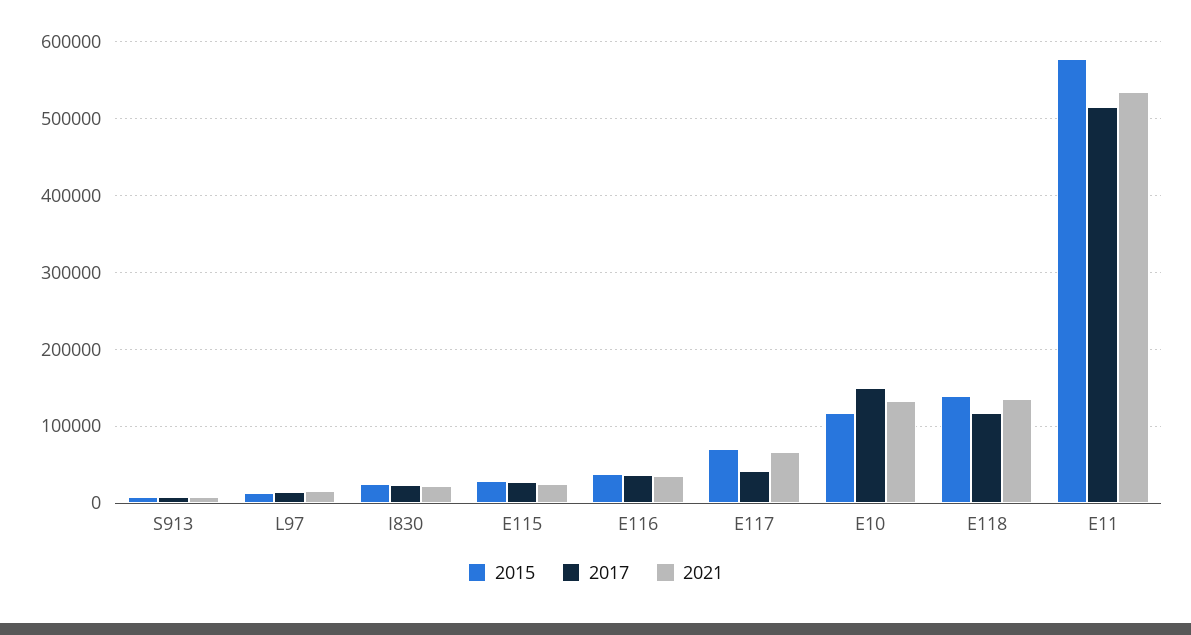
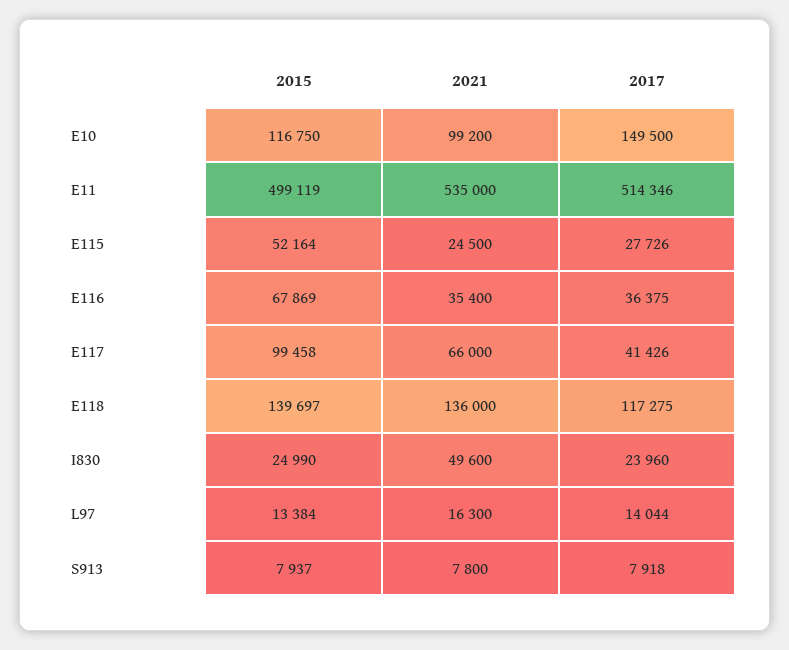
2021, I830: 20000 -> 49600
2015, E115: 30000 -> 52164
2015, E116: 40000 -> 67869
2015, E117: 70000 -> 99458
2021, E10: 130000 -> 99200
2015, E11: 580000 -> 499119

